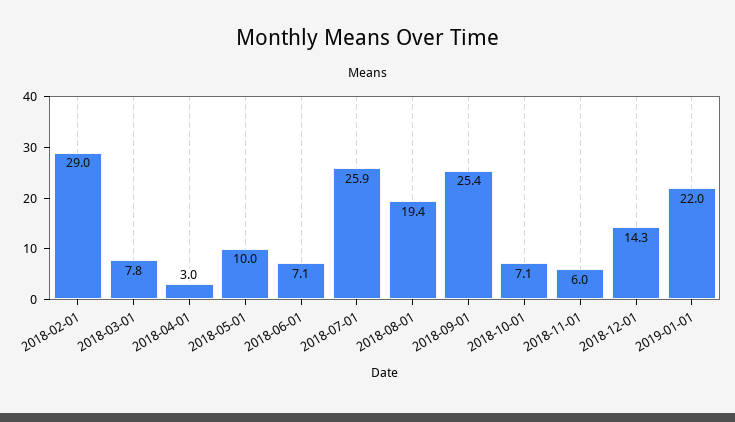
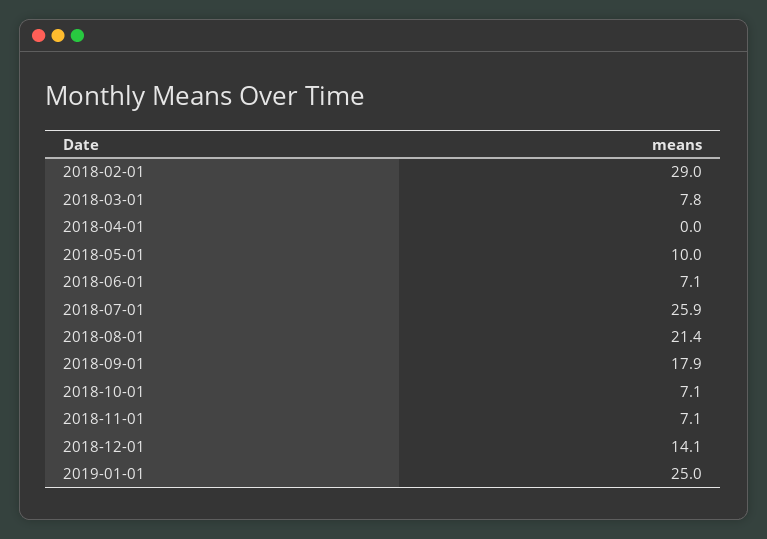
2018-04-01: 3 -> 0
2018-08-01: 19.4 -> 21.4
2018-09-01: 25.4 -> 17.9
2018-11-01: 6 -> 7.1
2018-12-01: 14.3 -> 14.1
2019-01-01: 22 -> 25

